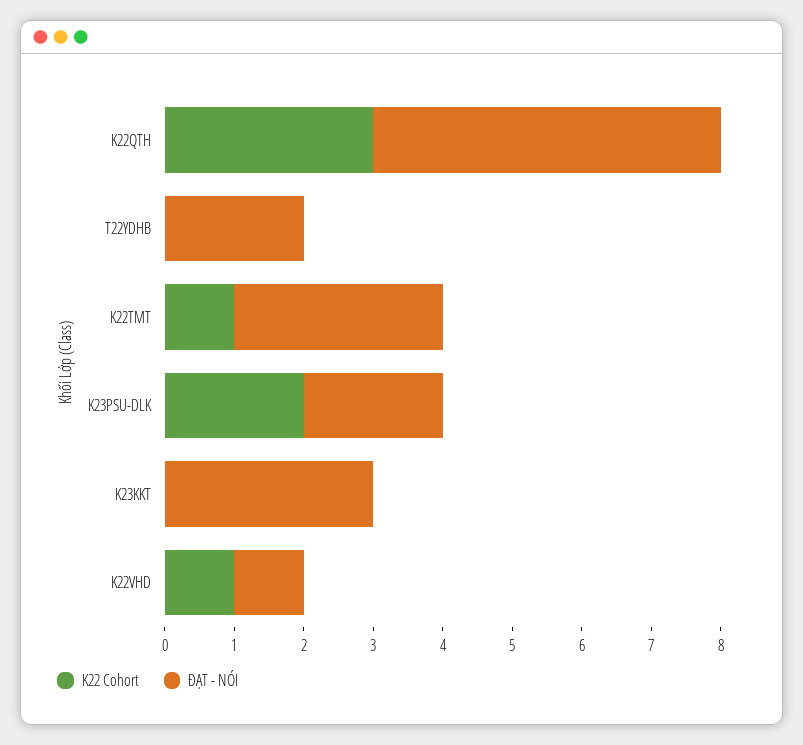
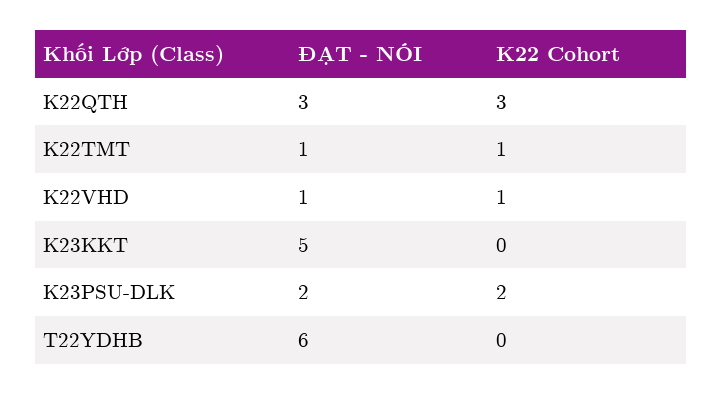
ĐẠT - NÓI, K22QTH: 5 -> 3
ĐẠT - NÓI, T22YDHB: 2 -> 6
ĐẠT - NÓI, K22TMT: 3 -> 1
ĐẠT - NÓI, K23KKT: 3 -> 5

